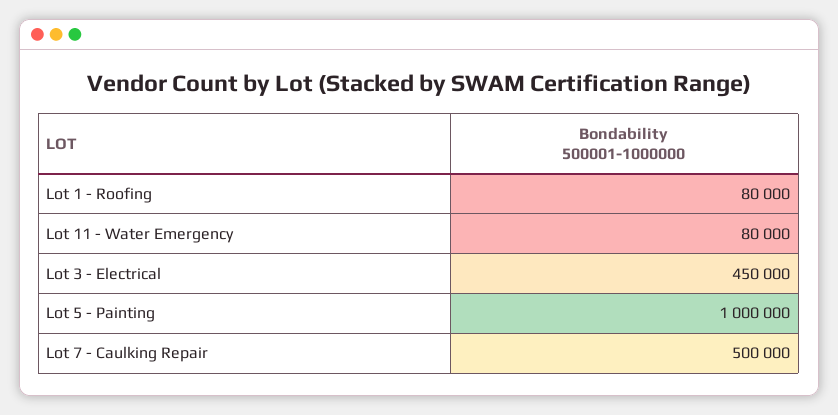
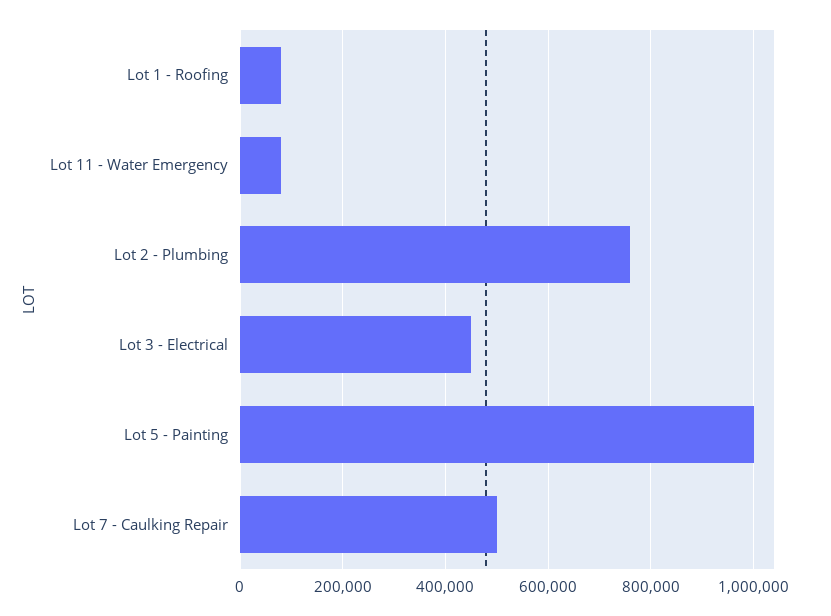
Lot 2 - Plumbing: none -> 760000

